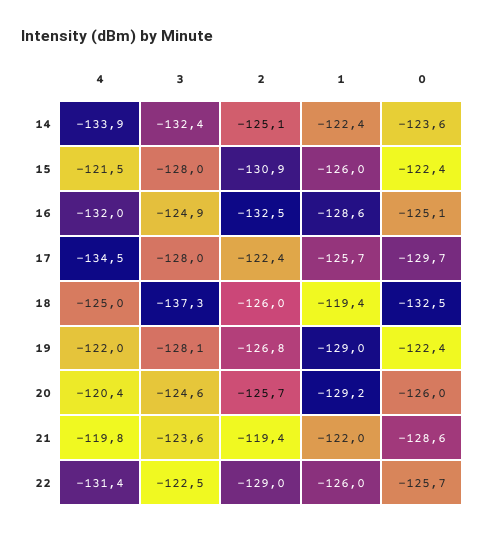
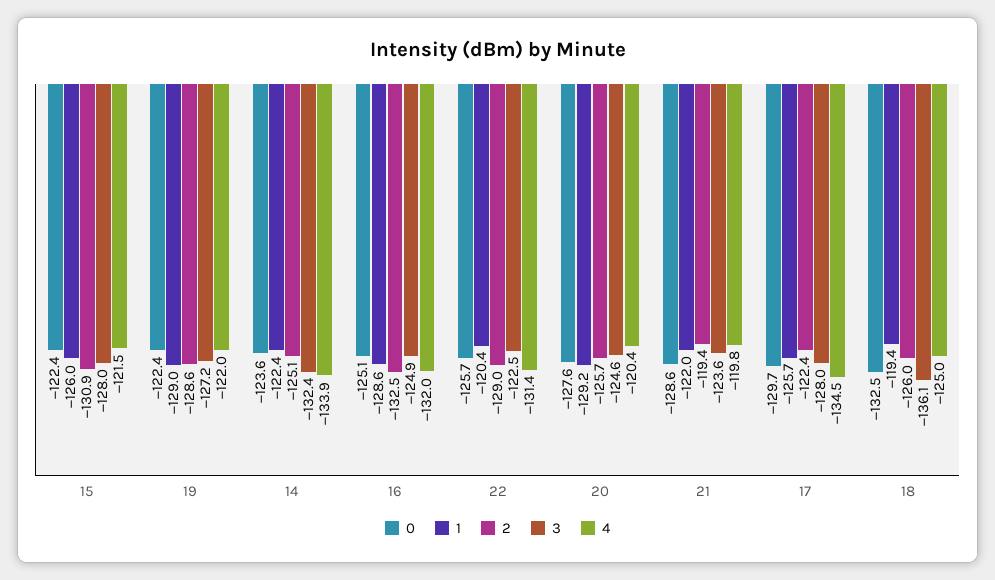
3, 18: -137.3 -> -136.1
3, 19: -128.1 -> -127.2
2, 19: -126.8 -> -128.6
0, 20: -126 -> -127.6
1, 22: -126 -> -120.4

